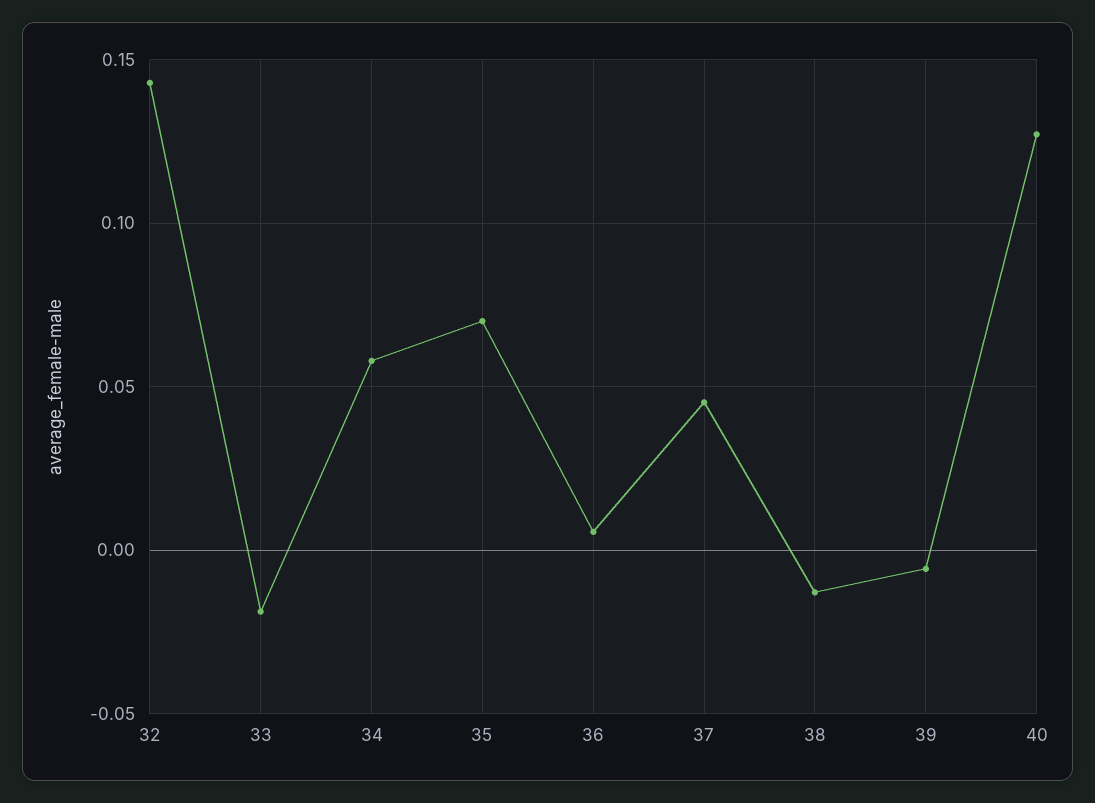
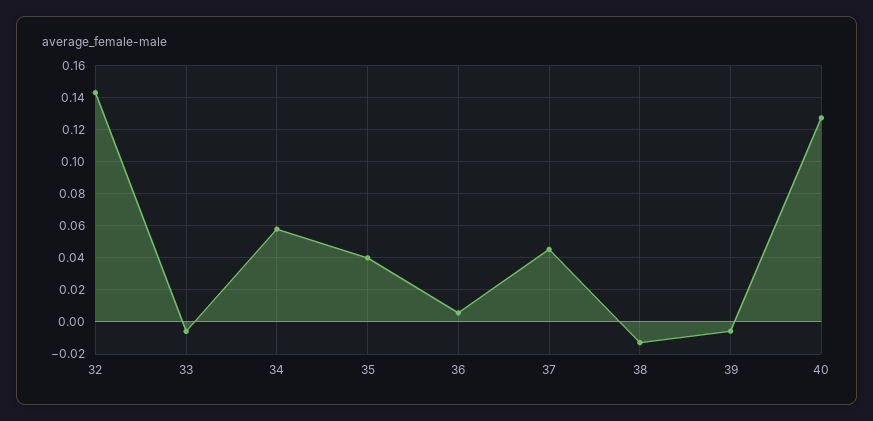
33: -0.02 -> -0.005
35: 0.07 -> 0.04

